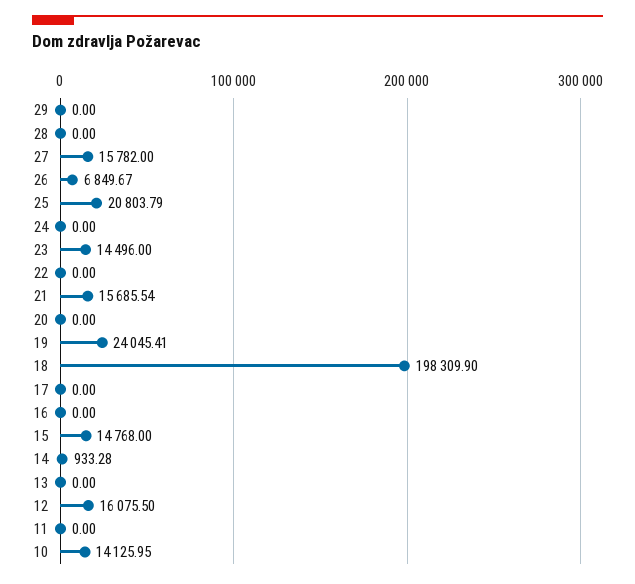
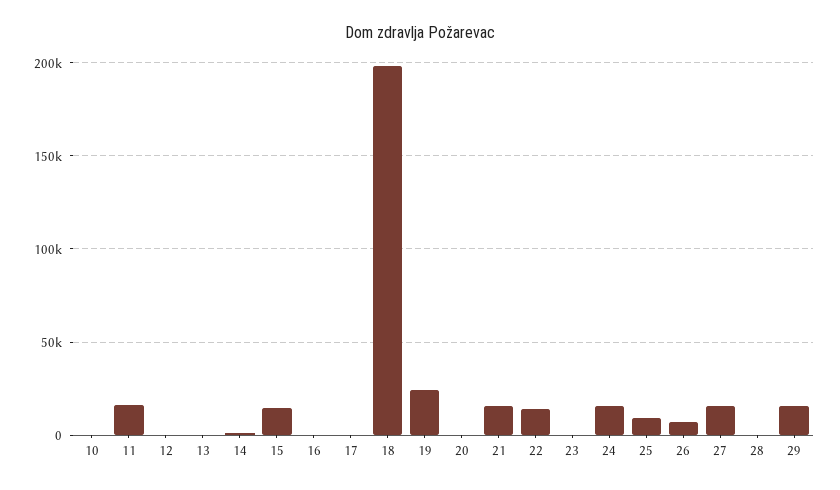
29: 0 -> 15000
25: 20803.79 -> 10000
24: 0 -> 15000
23: 14496 -> 0
22: 0 -> 15000
12: 16075.5 -> 0
11: 0 -> 15000
10: 14125.95 -> 0

